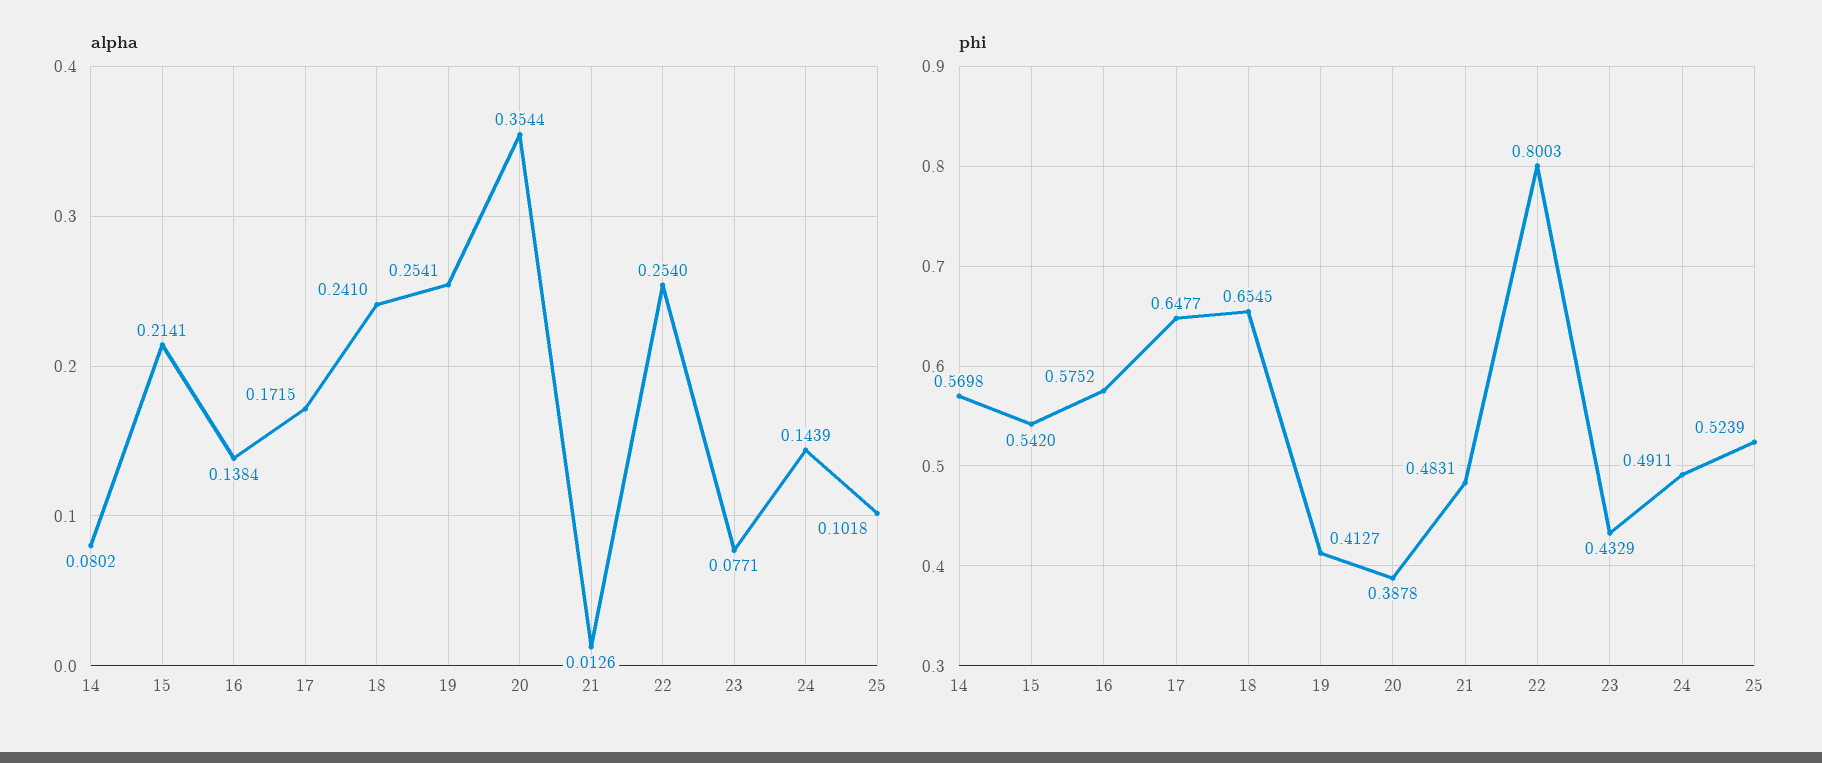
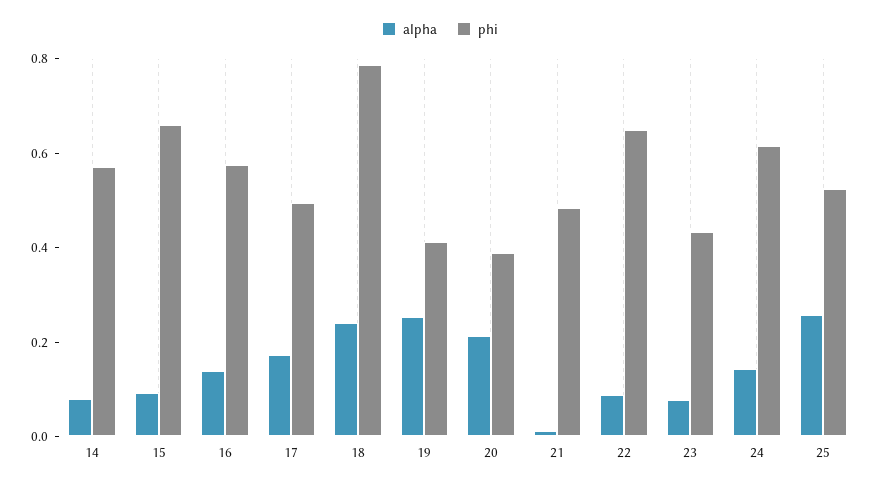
alpha, 15: 0.2141 -> 0.1
alpha, 20: 0.3544 -> 0.2
alpha, 22: 0.254 -> 0.1
alpha, 25: 0.1018 -> 0.25
phi, 15: 0.542 -> 0.65
phi, 17: 0.6477 -> 0.5
phi, 18: 0.6545 -> 0.8
phi, 22: 0.8003 -> 0.65
phi, 24: 0.4911 -> 0.6

